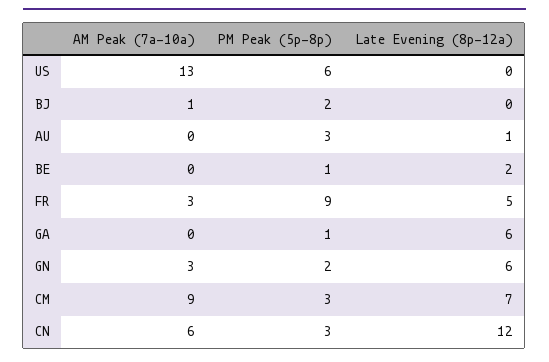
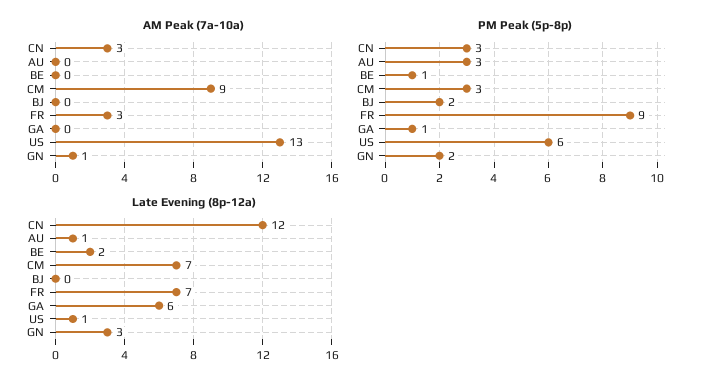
Late Evening (8p-12a), US: 0 -> 1
AM Peak (7a-10a), BJ: 1 -> 0
Late Evening (8p-12a), FR: 5 -> 7
AM Peak (7a-10a), GN: 3 -> 1
Late Evening (8p-12a), GN: 6 -> 3
AM Peak (7a-10a), CN: 6 -> 3

